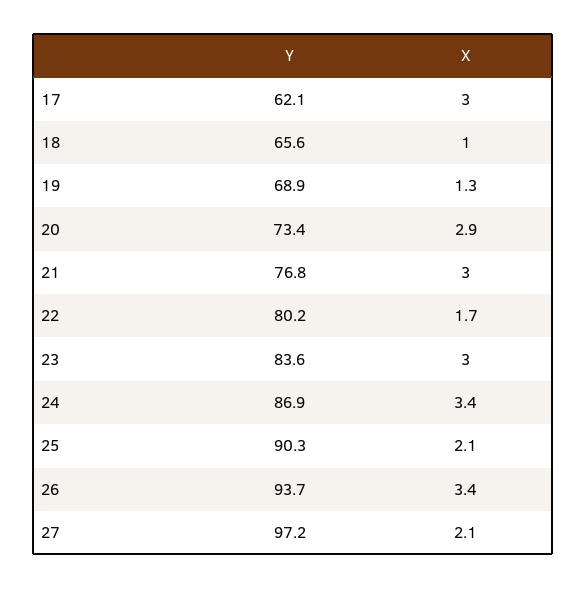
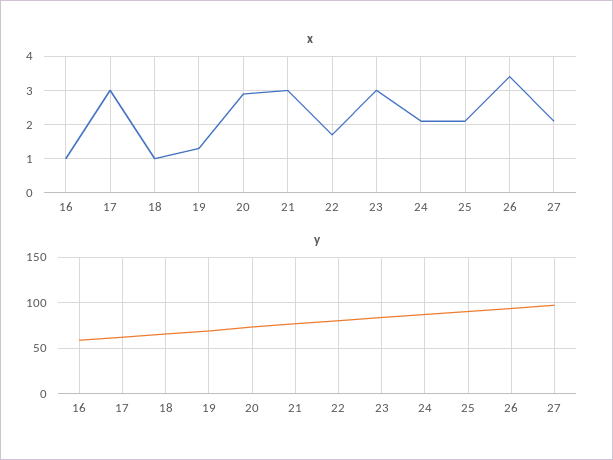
X, 24: 3.4 -> 2
X, 16: none -> 1
Y, 16: none -> 60

